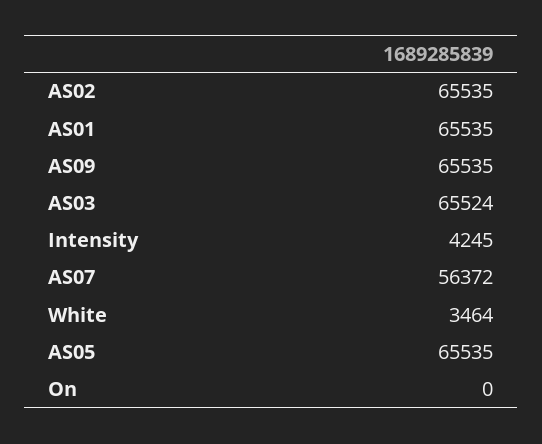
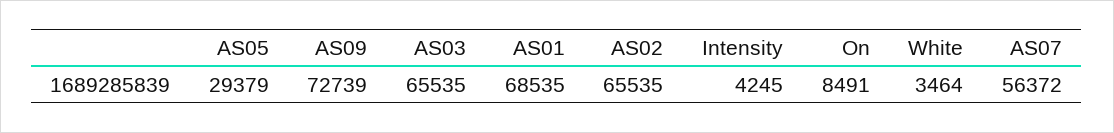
AS01: 65535 -> 68535
AS09: 65535 -> 72739
AS03: 65524 -> 65535
AS05: 65535 -> 29379
On: 0 -> 8491

